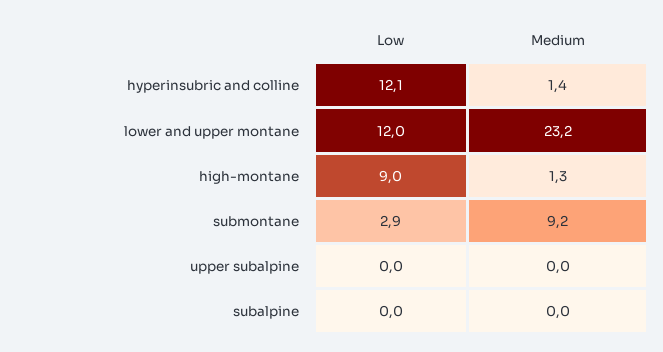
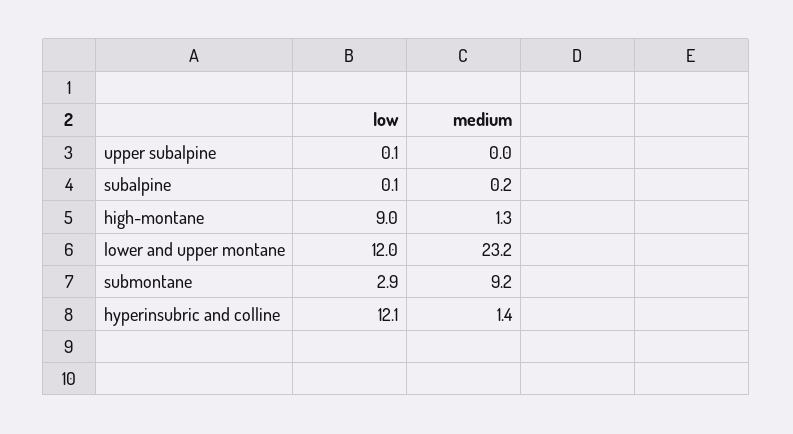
Low, upper subalpine: 0 -> 0.1
Low, subalpine: 0 -> 0.1
Medium, subalpine: 0 -> 0.2

